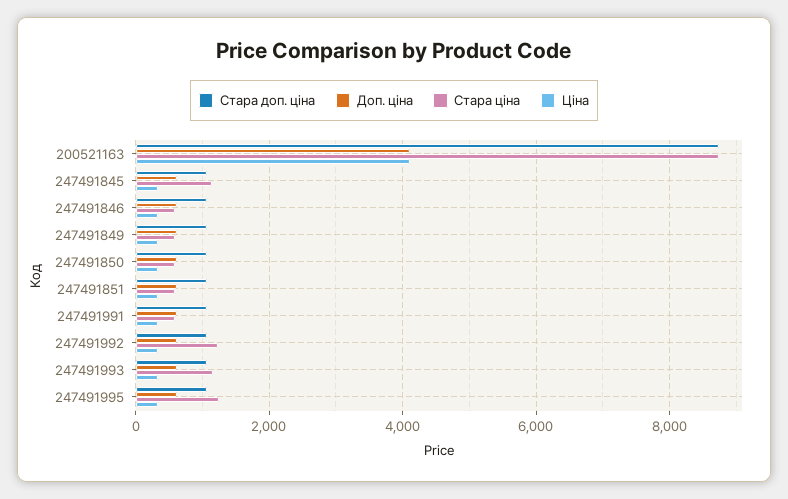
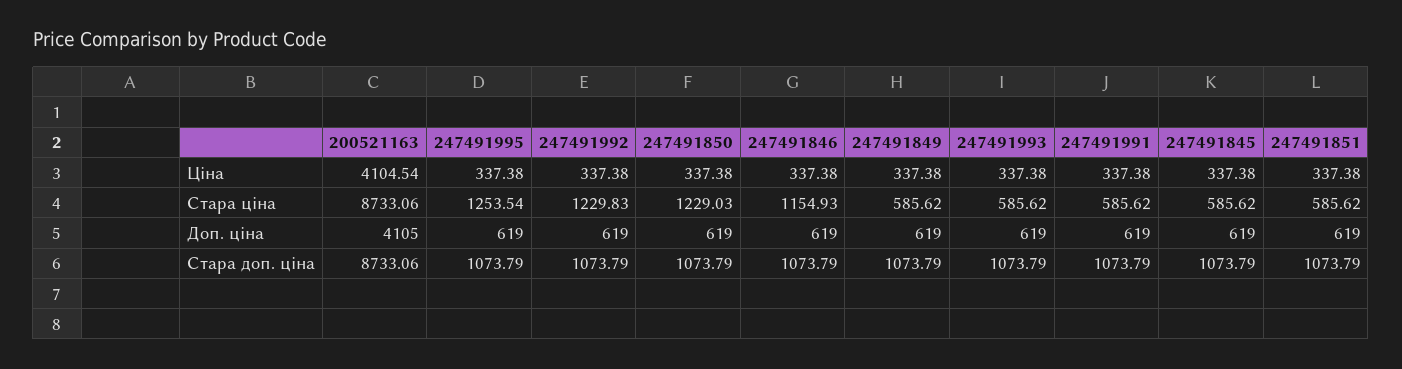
Стара ціна, 247491845: 1200 -> 585.62
Стара ціна, 247491846: 600 -> 1154.93
Стара ціна, 247491850: 600 -> 1229.03
Стара ціна, 247491993: 1200 -> 585.62

